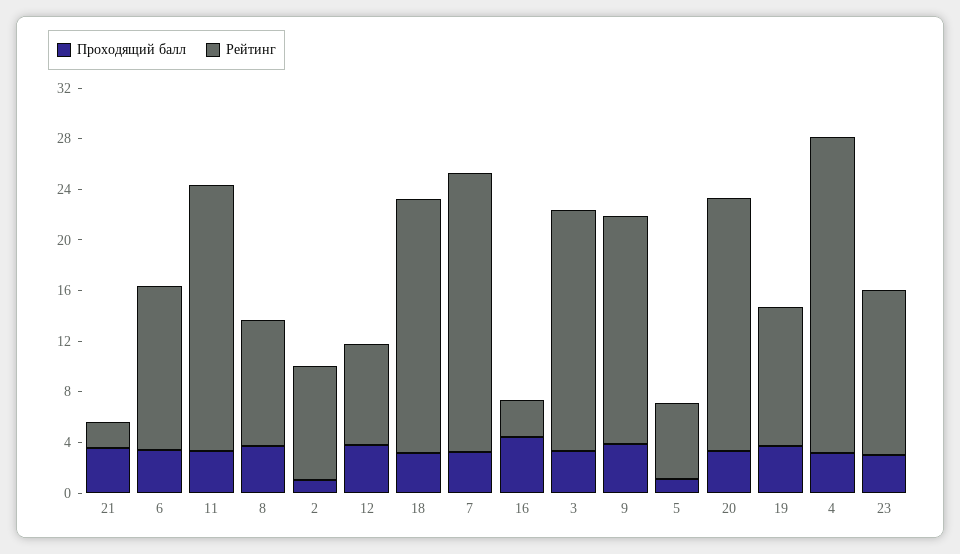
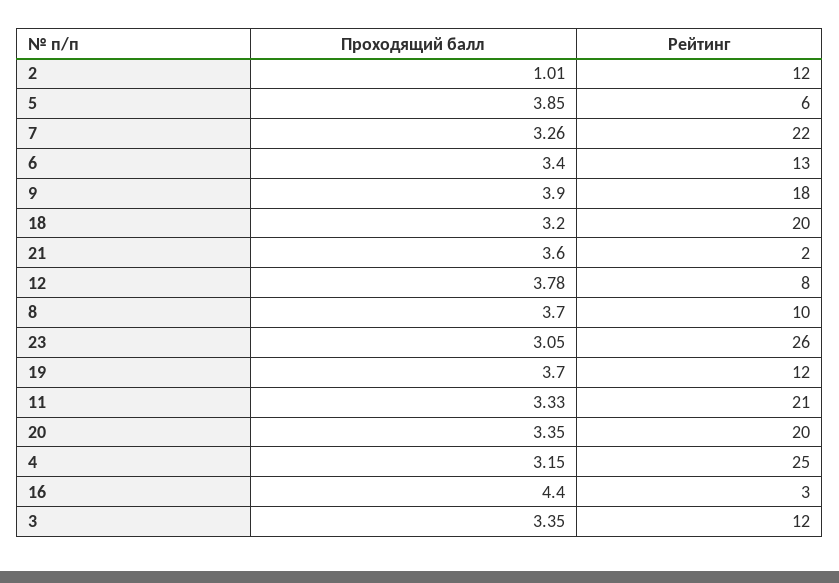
Рейтинг, 2: 9 -> 12
Рейтинг, 3: 19 -> 12
Проходящий балл, 5: 1 -> 3.85
Рейтинг, 19: 11 -> 12
Рейтинг, 23: 13 -> 26

